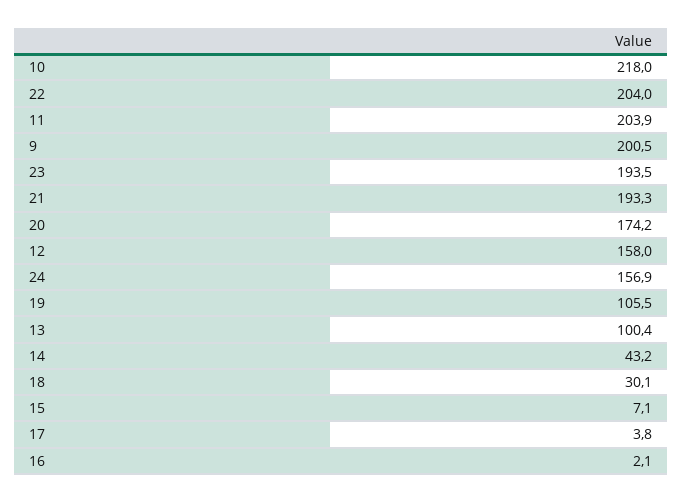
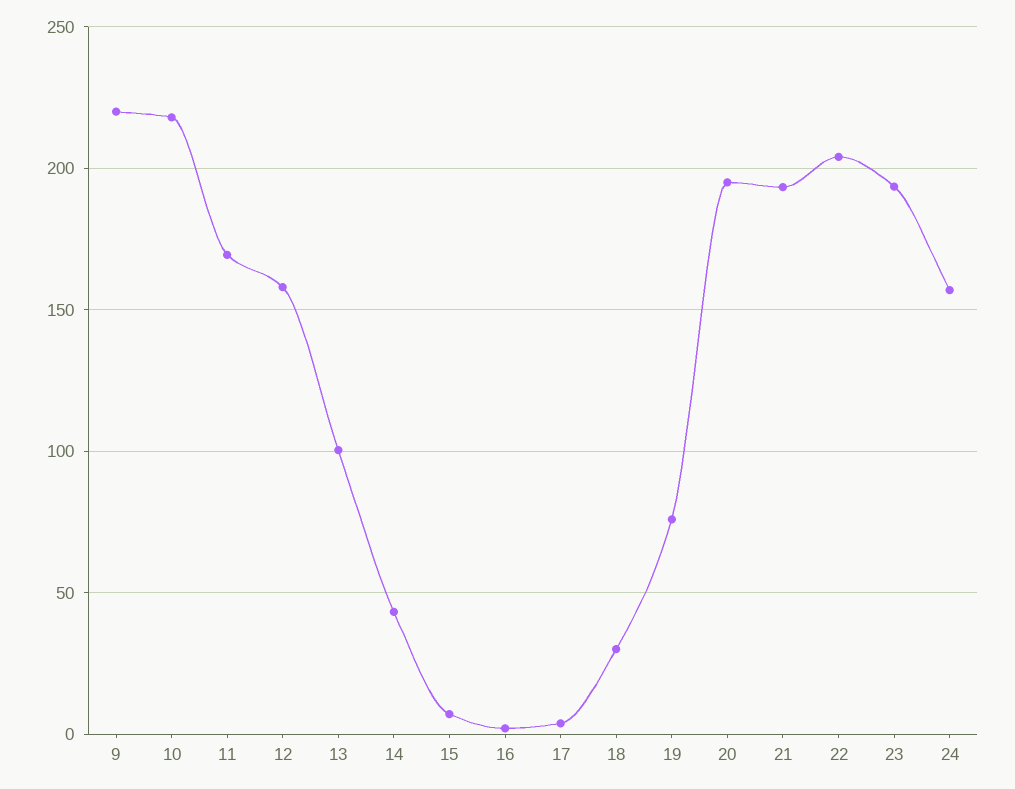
11: 203.9 -> 170
9: 200.5 -> 220
20: 174.2 -> 195
19: 105.5 -> 75

